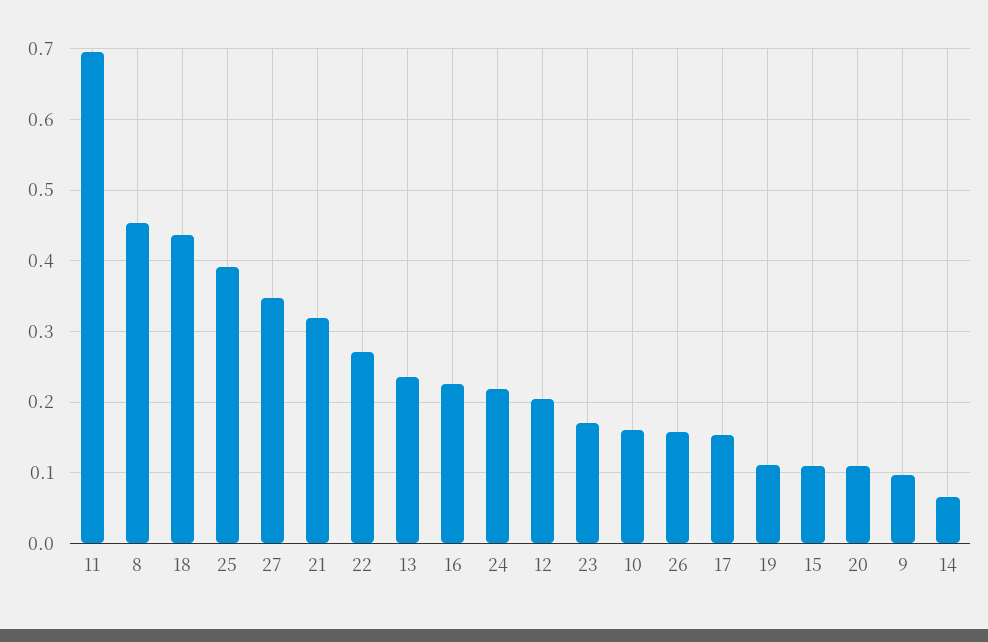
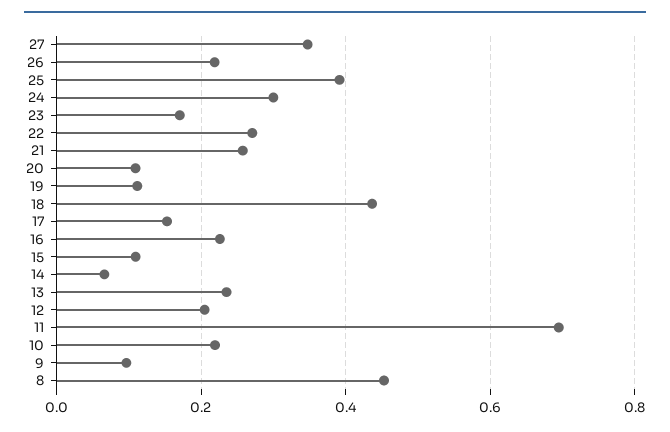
21: 0.32 -> 0.26
24: 0.22 -> 0.3
10: 0.16 -> 0.22
26: 0.16 -> 0.22

